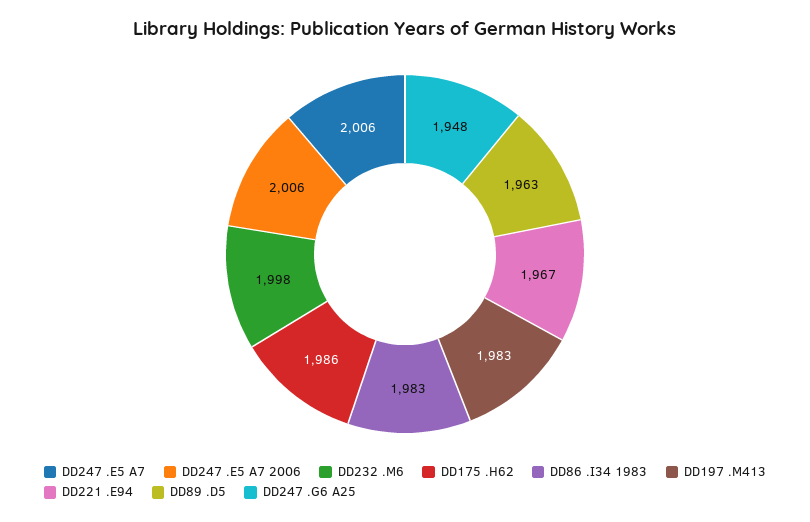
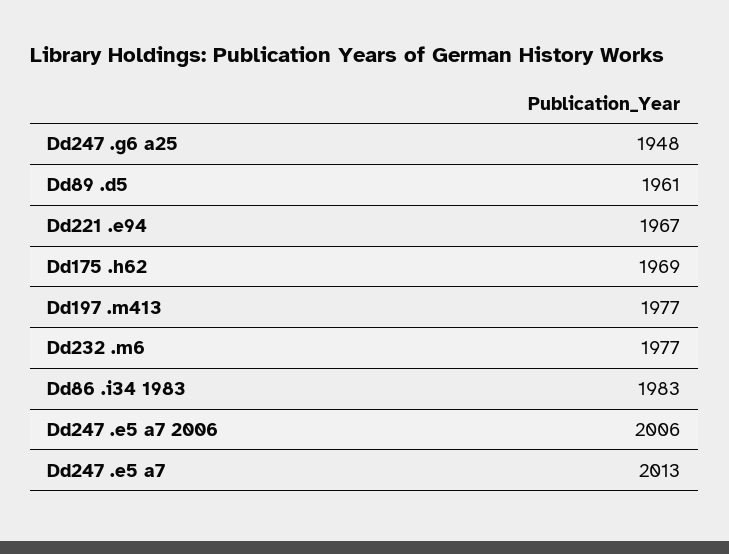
DD247 .E5 A7: 2006 -> 2013
DD232 .M6: 1998 -> 1977
DD175 .H62: 1986 -> 1969
DD197 .M413: 1983 -> 1977
DD89 .D5: 1963 -> 1961

